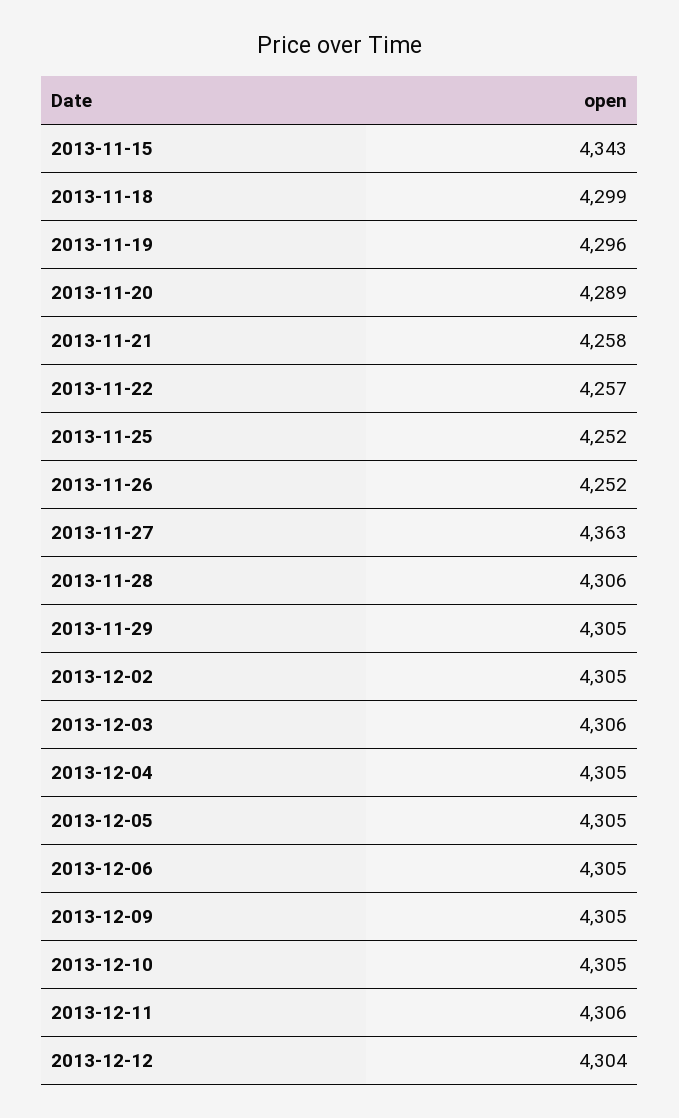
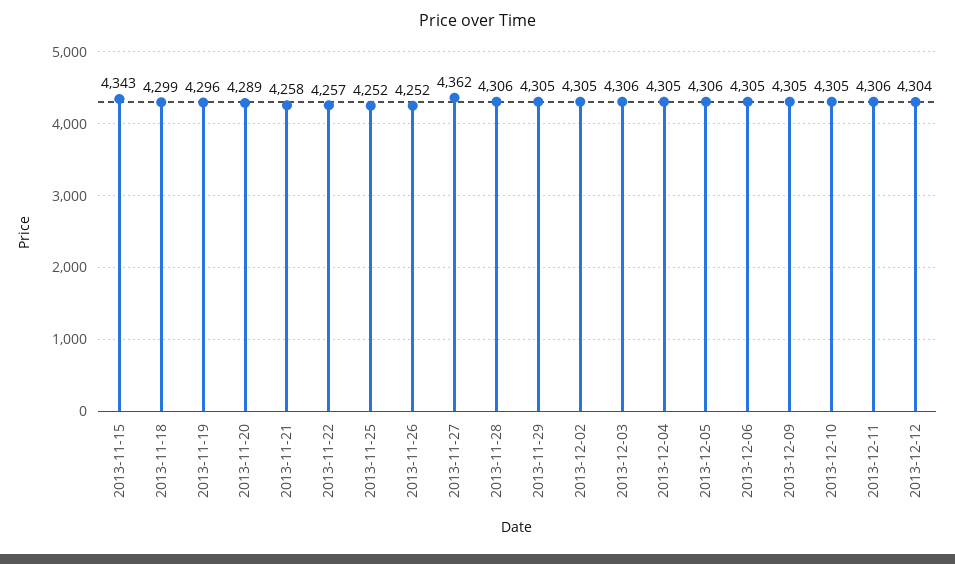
2013-11-27: 4363 -> 4362
2013-12-05: 4305 -> 4306

